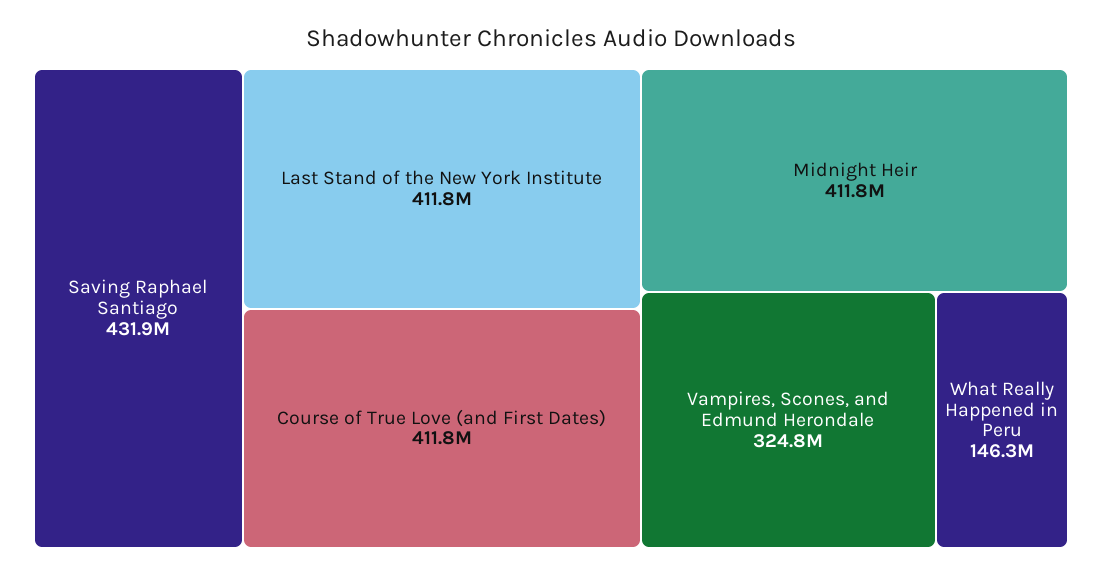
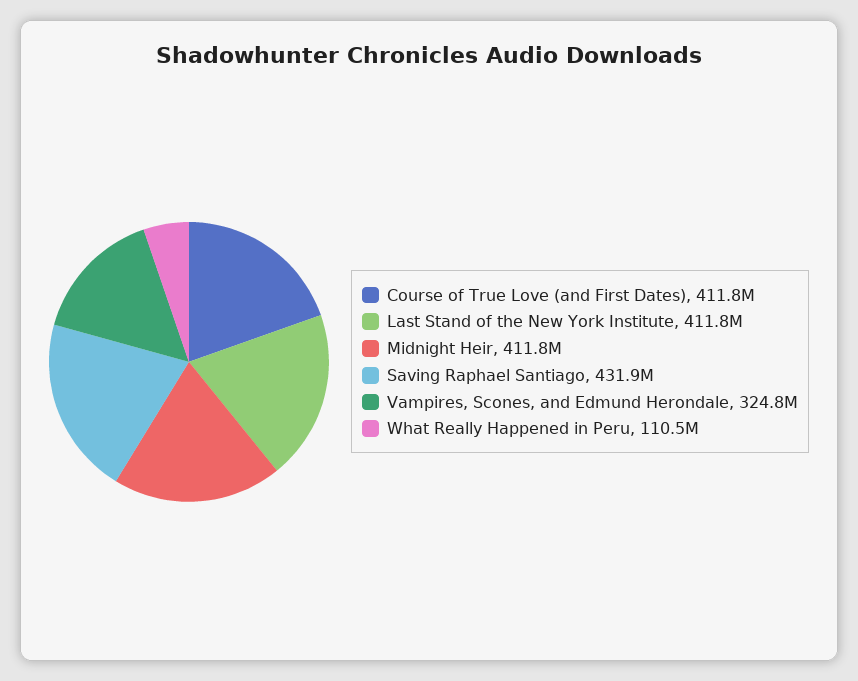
What Really Happened in Peru: 146300000 -> 110500000

